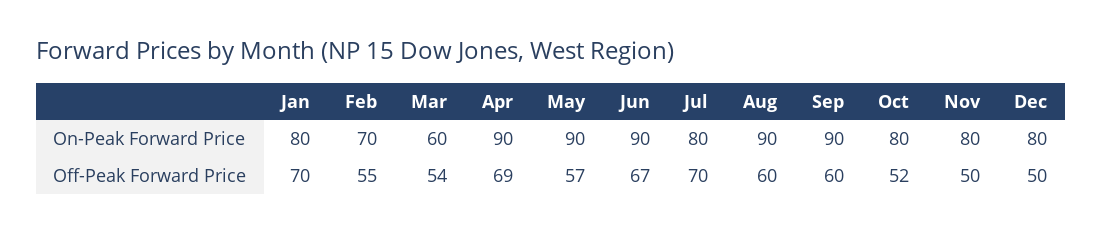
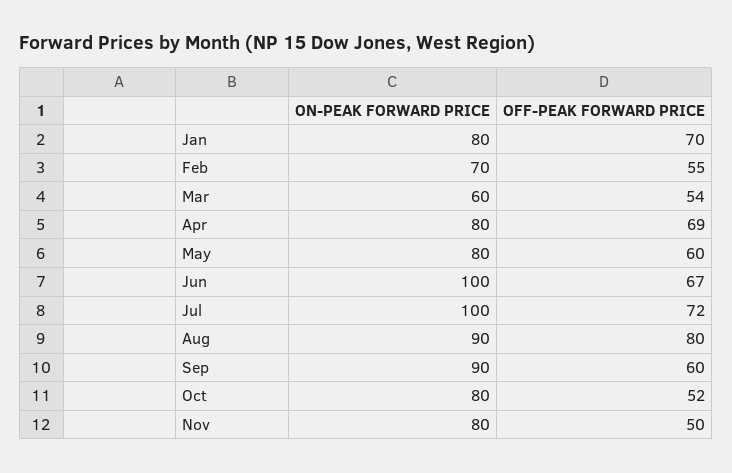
Apr, On-Peak Forward Price: 90 -> 80
May, On-Peak Forward Price: 90 -> 80
Jun, On-Peak Forward Price: 90 -> 100
Jul, On-Peak Forward Price: 80 -> 100
Dec, On-Peak Forward Price: 80 -> none
May, Off-Peak Forward Price: 57 -> 60
Jul, Off-Peak Forward Price: 70 -> 72
Aug, Off-Peak Forward Price: 60 -> 80
Dec, Off-Peak Forward Price: 50 -> none

